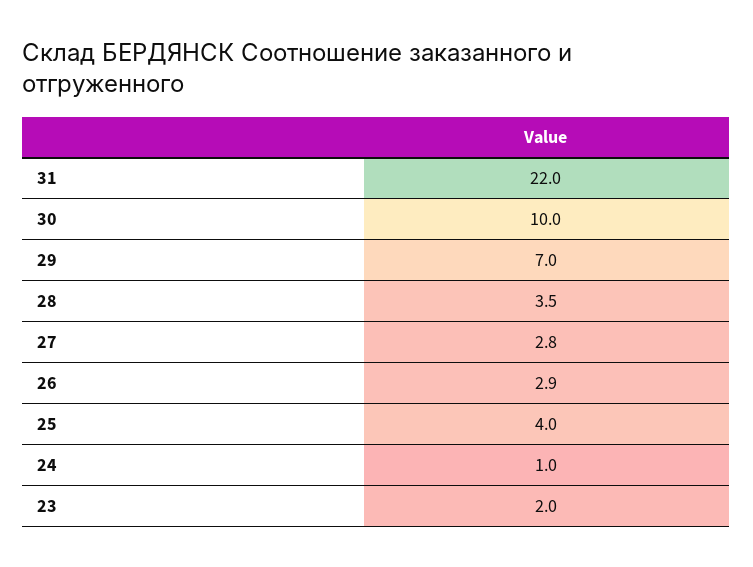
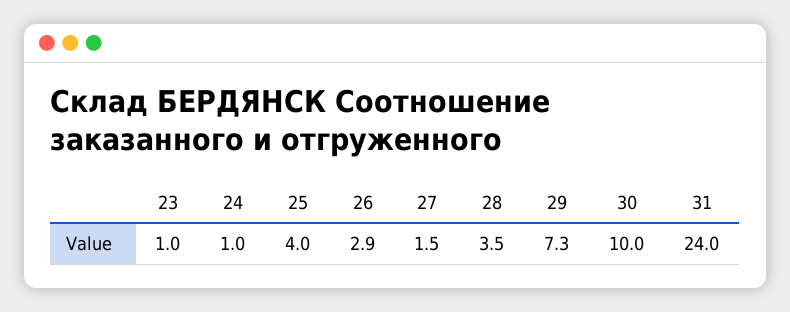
31: 22 -> 24
29: 7 -> 7.3
27: 2.8 -> 1.5
23: 2 -> 1

